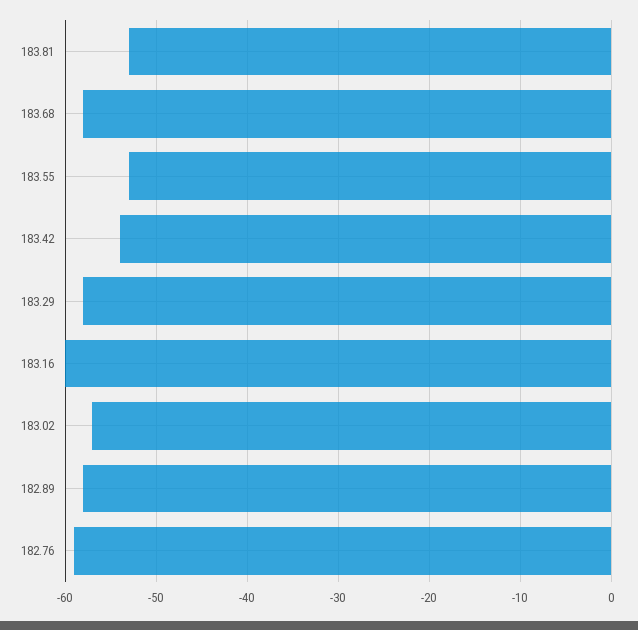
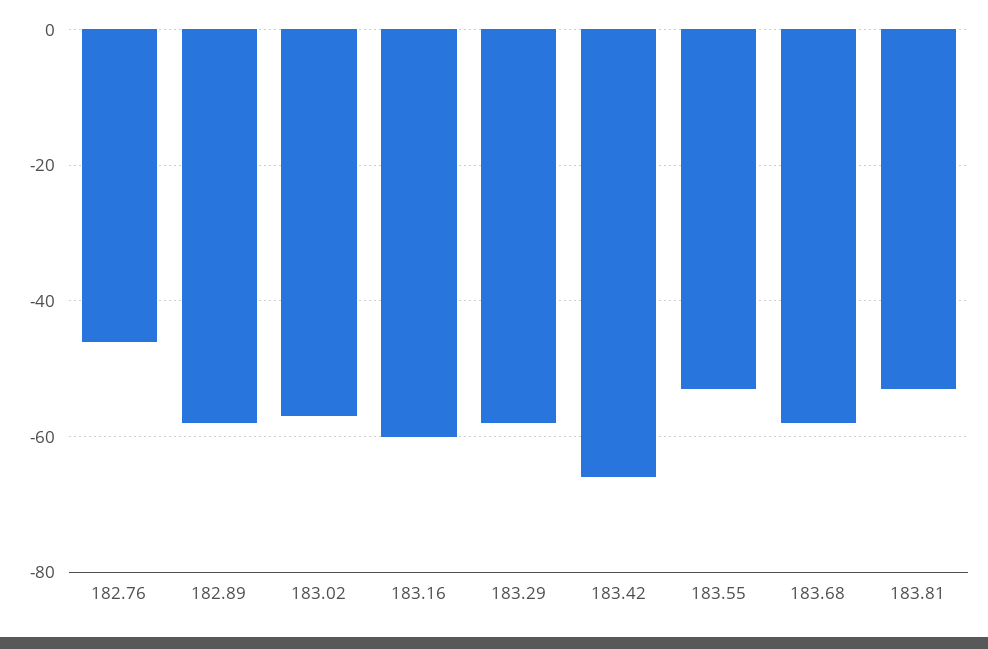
183.42: -54 -> -65
182.76: -59 -> -45

